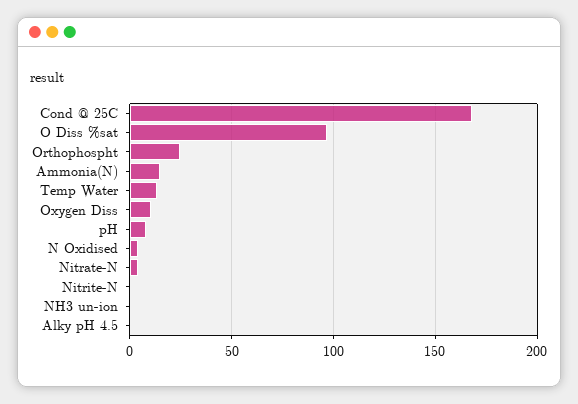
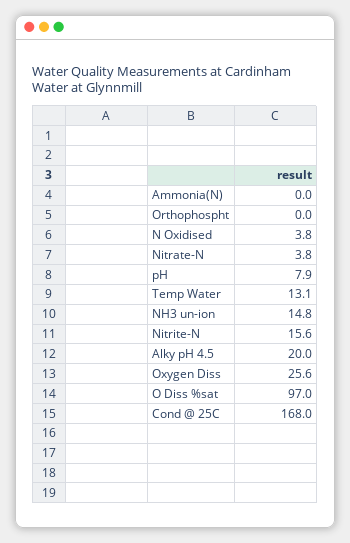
Orthophospht: 25 -> 0
Ammonia(N): 15 -> 0
Oxygen Diss: 10 -> 25.6
Nitrite-N: 0 -> 15.6
NH3 un-ion: 0 -> 14.8
Alky pH 4.5: 0 -> 20

